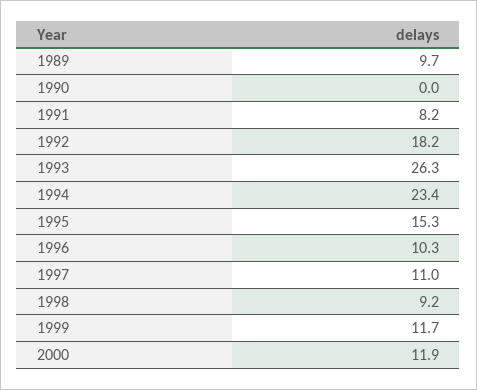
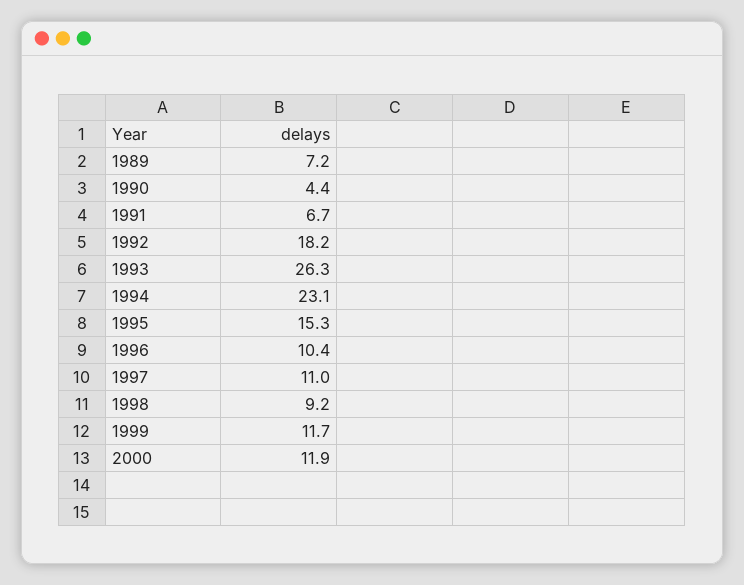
1989: 9.7 -> 7.2
1990: 0 -> 4.4
1991: 8.2 -> 6.7
1994: 23.4 -> 23.1
1996: 10.3 -> 10.4

